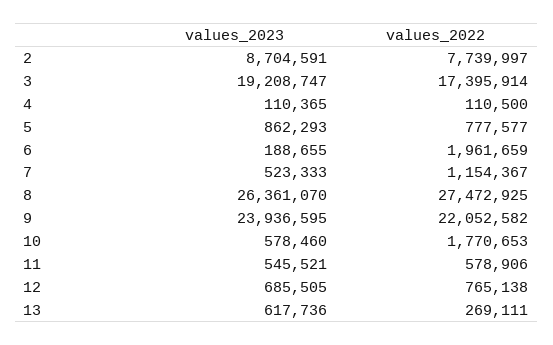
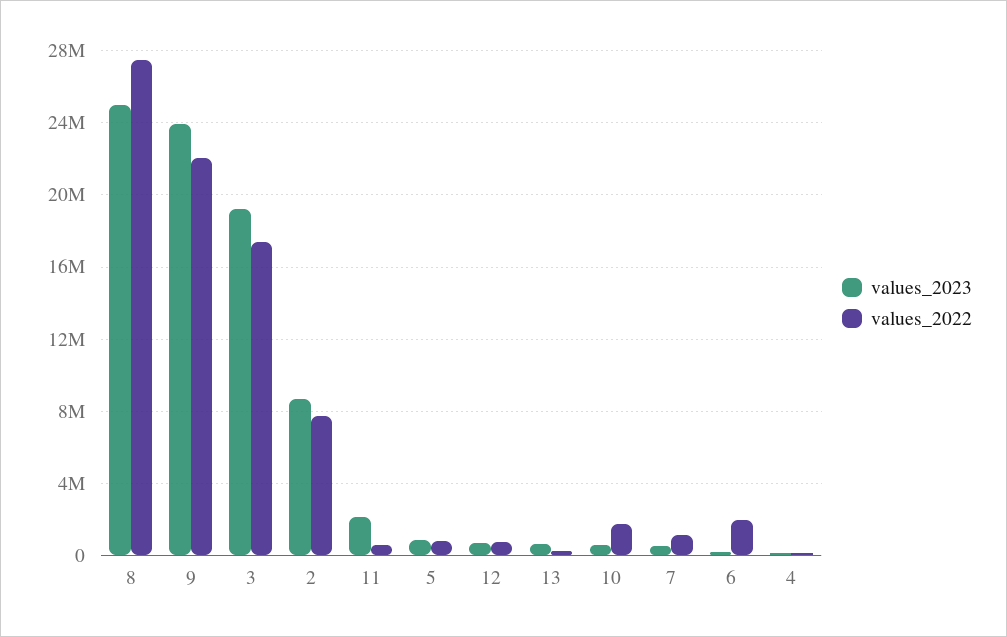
values_2023, 8: 26361070 -> 25000000
values_2023, 11: 545521 -> 2000000

